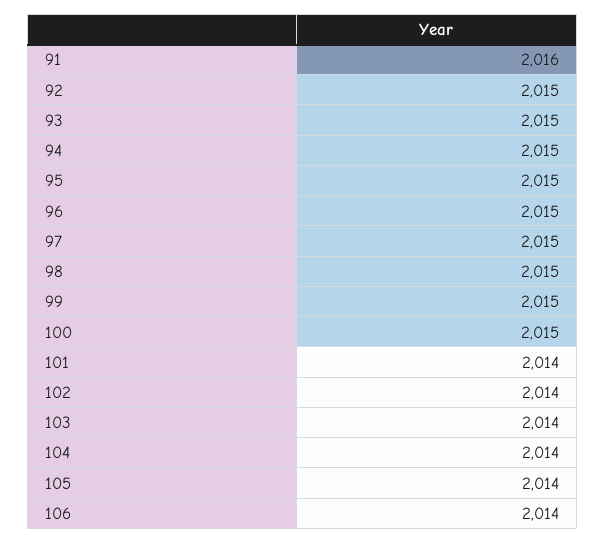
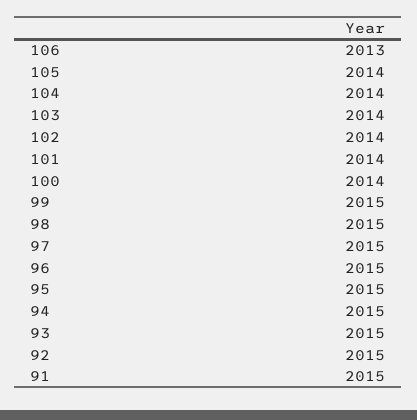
91: 2016 -> 2015
100: 2015 -> 2014
106: 2014 -> 2013

